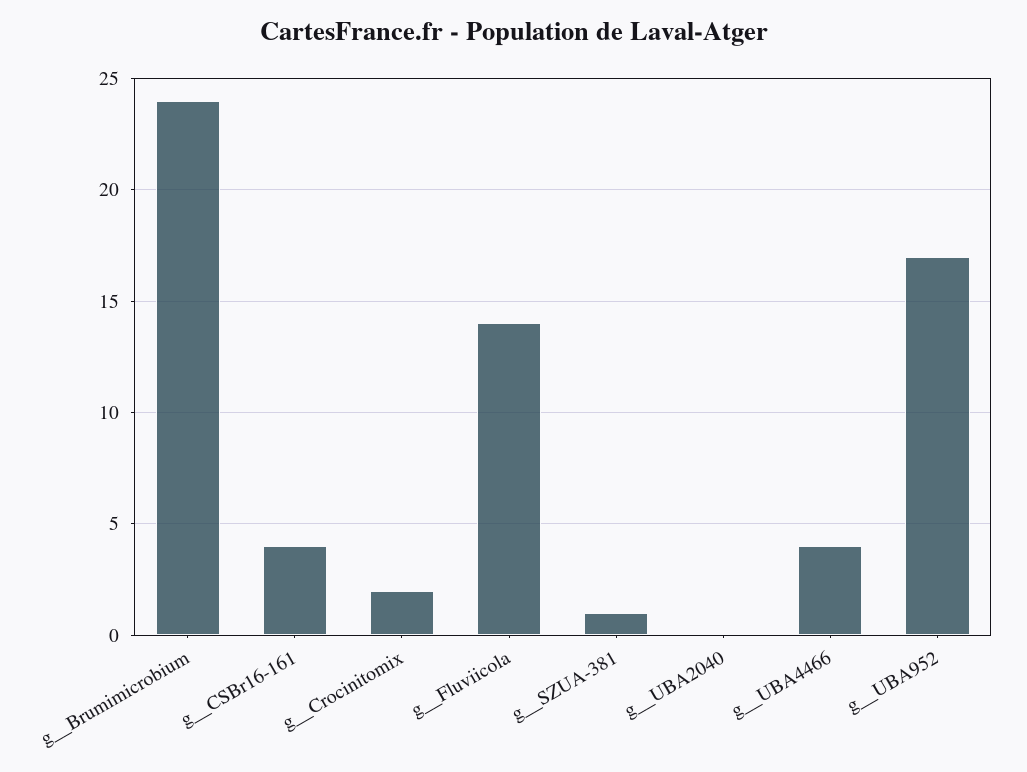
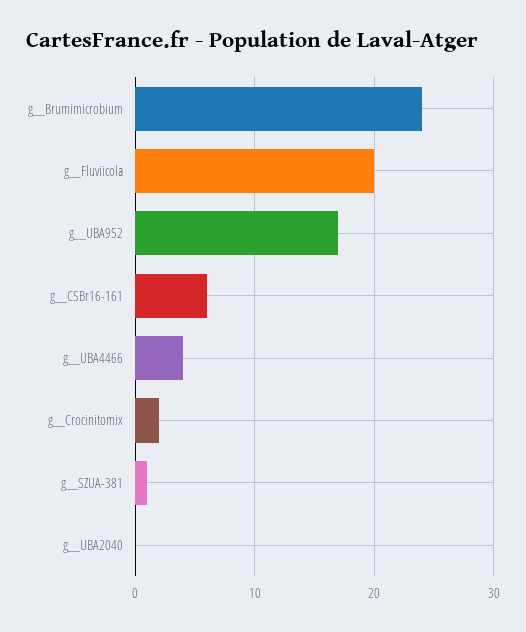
g__CSBr16-161: 4 -> 6
g__Fluviicola: 14 -> 20

